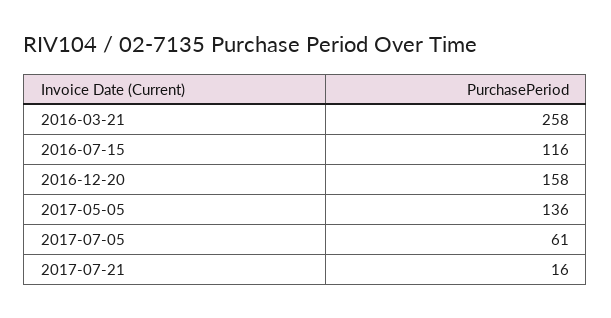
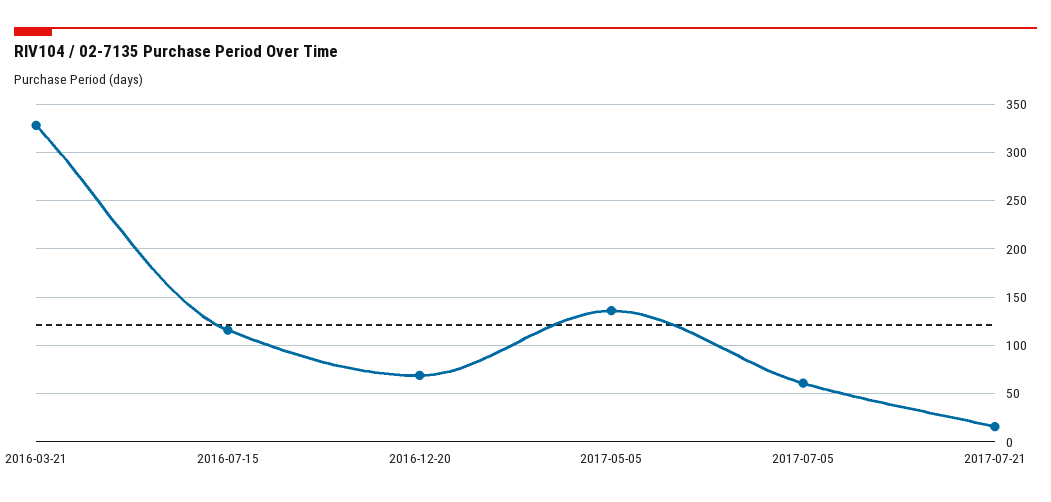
2016-03-21: 258 -> 330
2016-12-20: 158 -> 70

